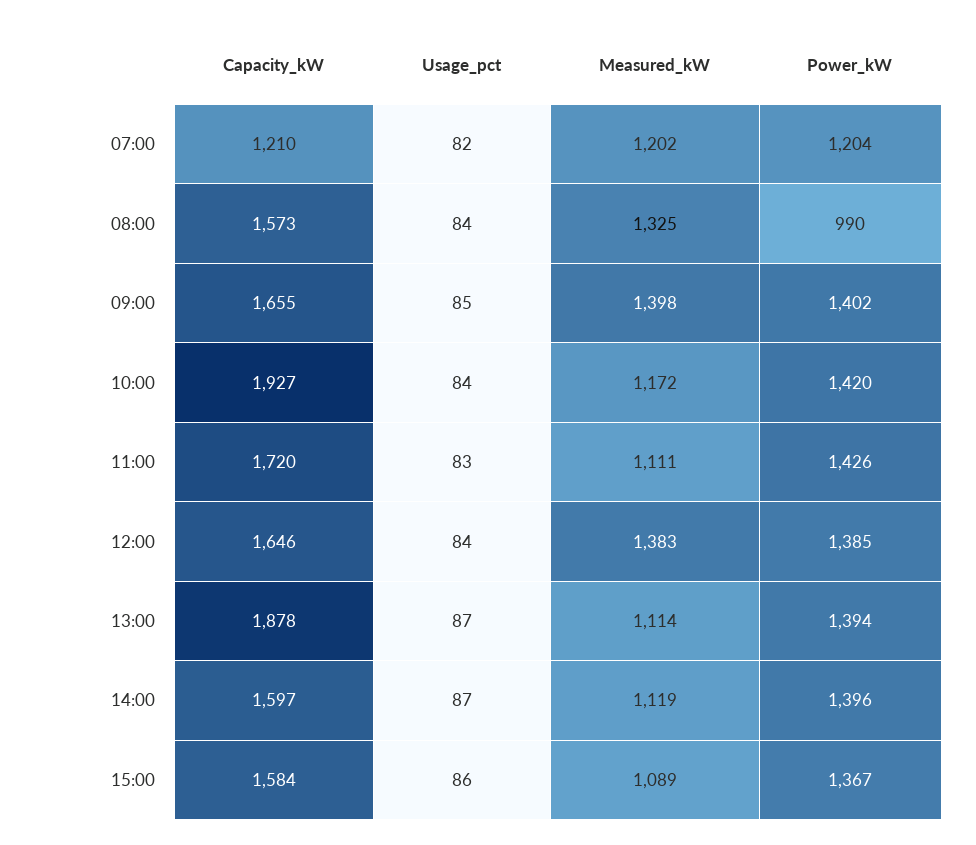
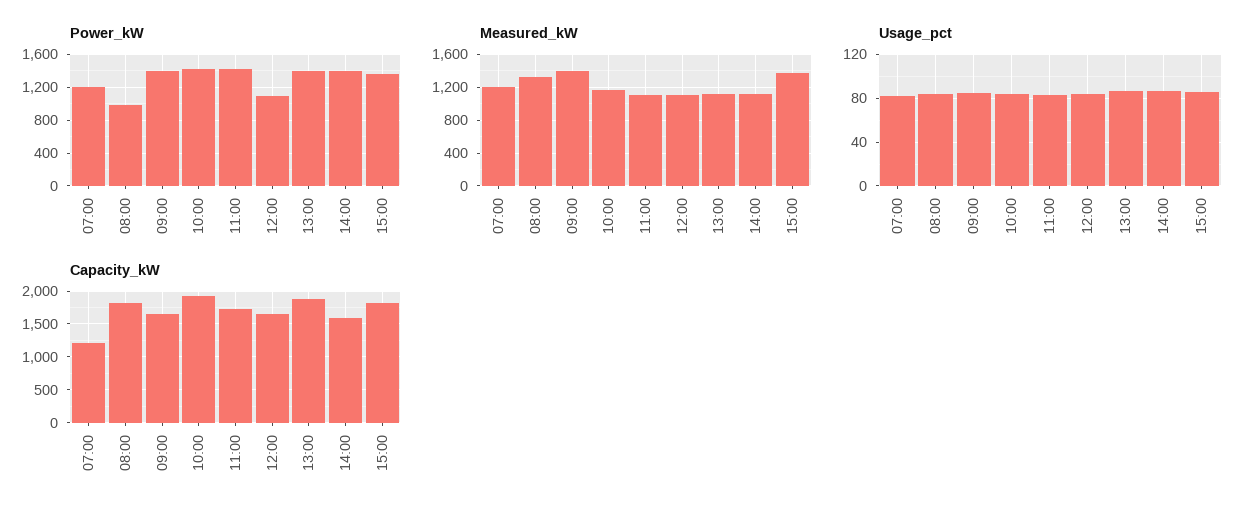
Capacity_kW, 08:00: 1573 -> 1800
Measured_kW, 12:00: 1383 -> 1100
Power_kW, 12:00: 1385 -> 1100
Capacity_kW, 15:00: 1584 -> 1800
Measured_kW, 15:00: 1089 -> 1400

